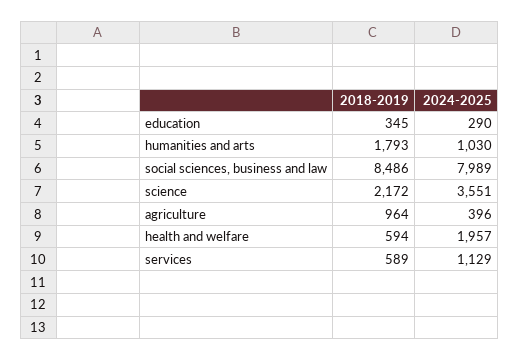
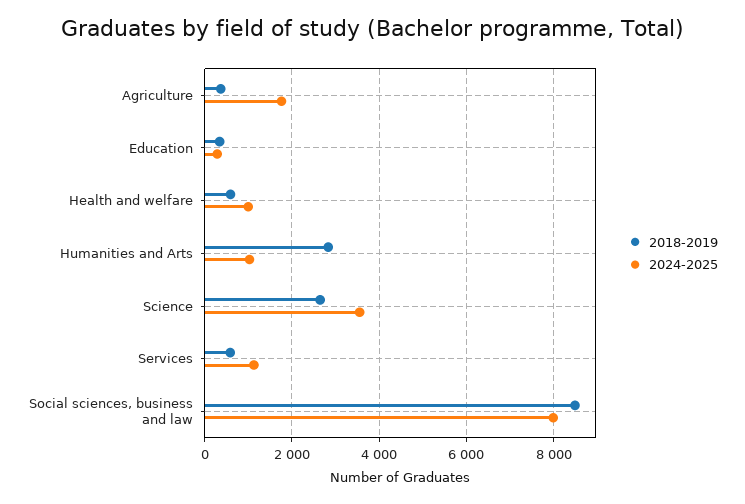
2018-2019, humanities and arts: 1793 -> 2800
2018-2019, science: 2172 -> 2600
2018-2019, agriculture: 964 -> 400
2024-2025, agriculture: 396 -> 1800
2024-2025, health and welfare: 1957 -> 1000

